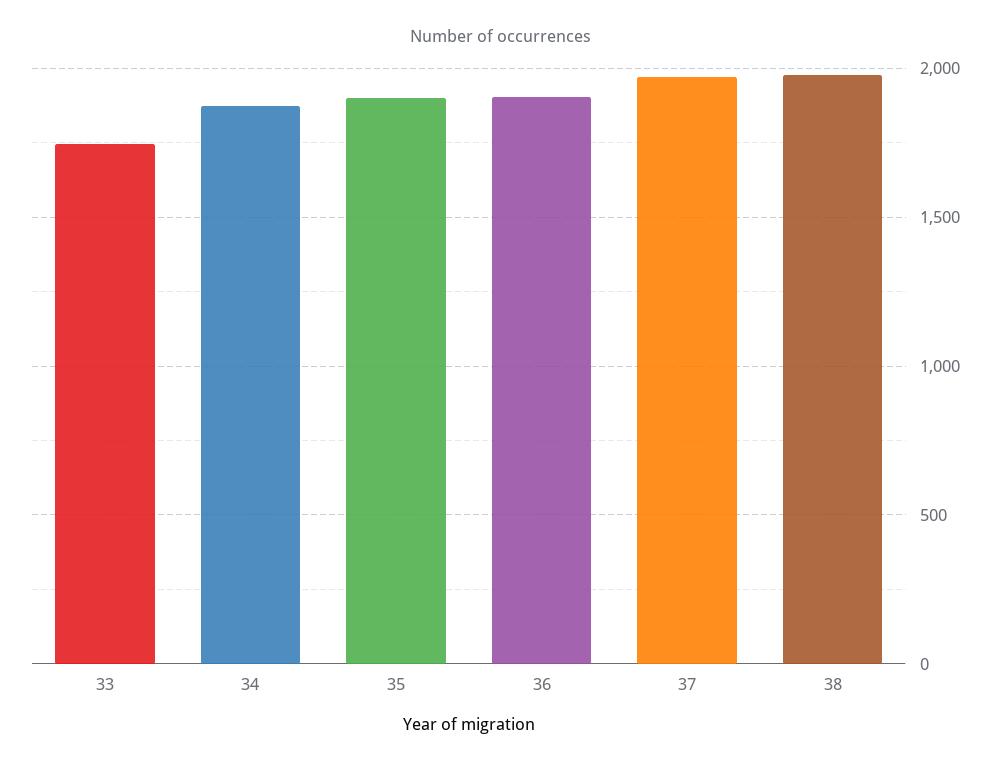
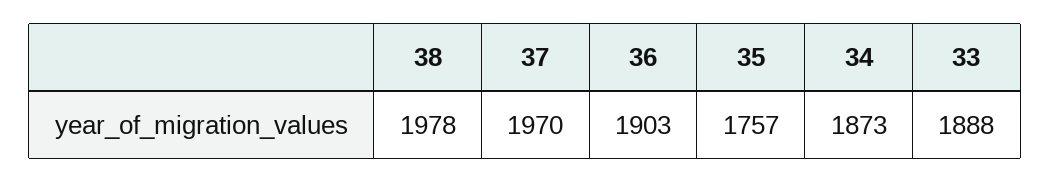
33: 1750 -> 1888
35: 1900 -> 1757

